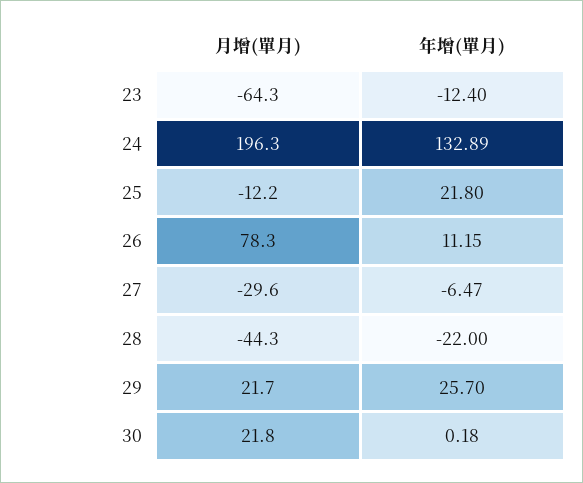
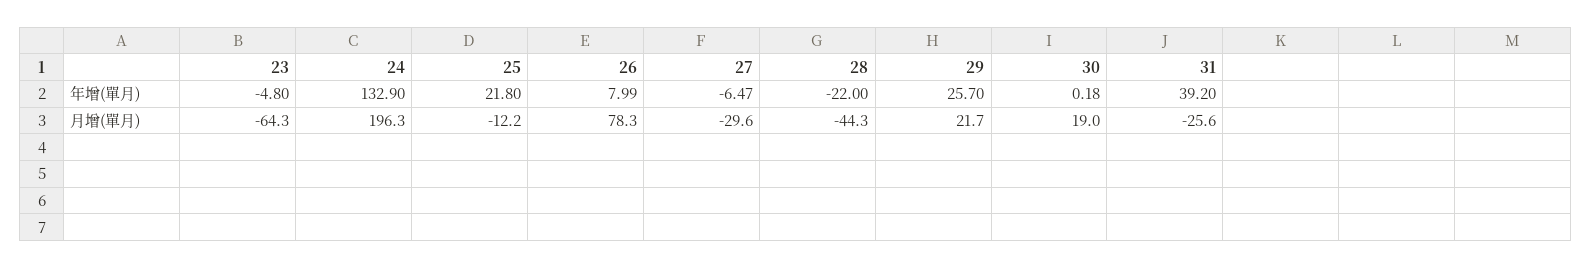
年增(單月), 23: -12.4 -> -4.8
年增(單月), 24: 132.89 -> 132.9
年增(單月), 26: 11.15 -> 7.99
月增(單月), 30: 21.8 -> 19
年增(單月), 31: none -> 39.2
月增(單月), 31: none -> -25.6

